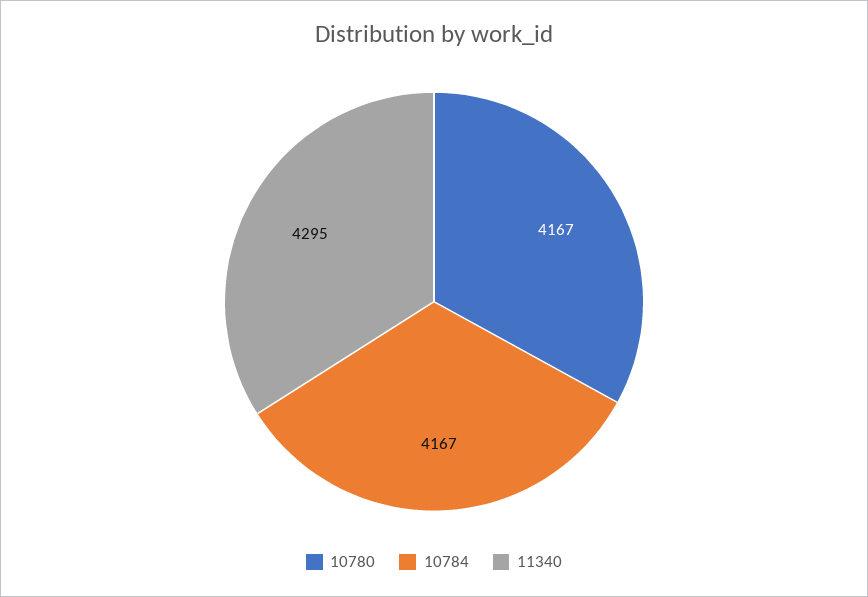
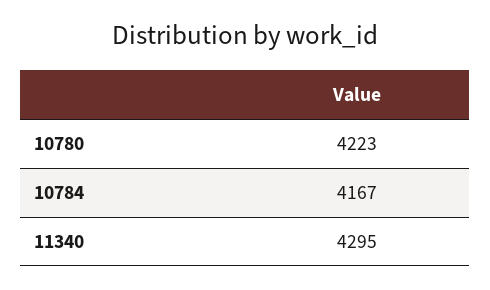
10780: 4167 -> 4223

